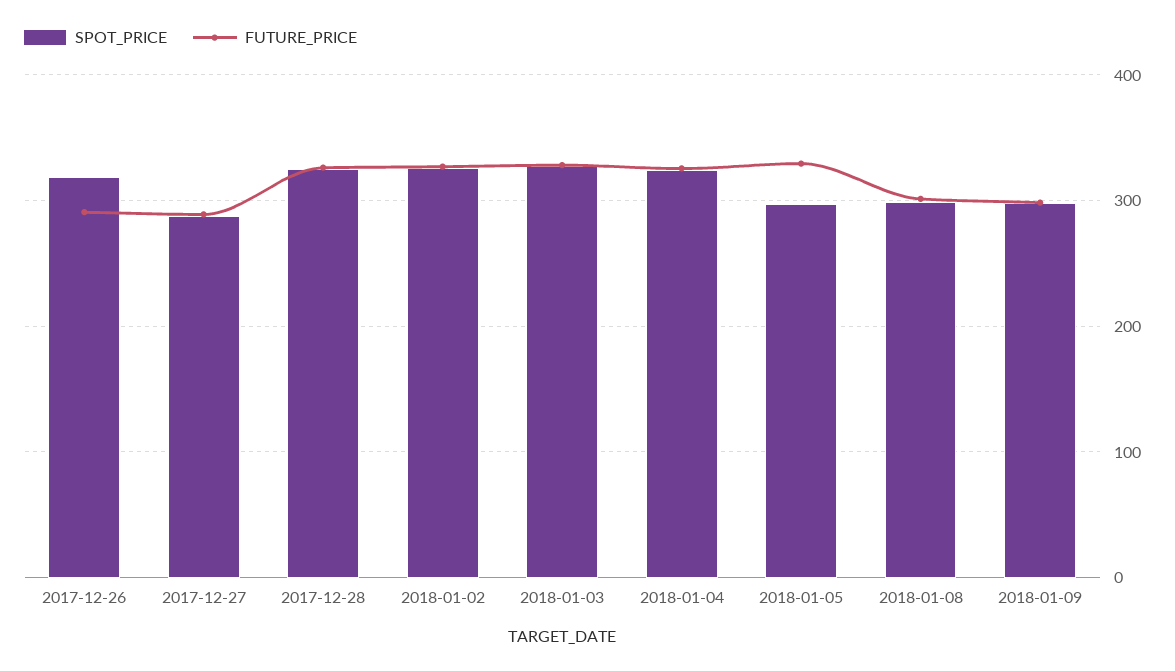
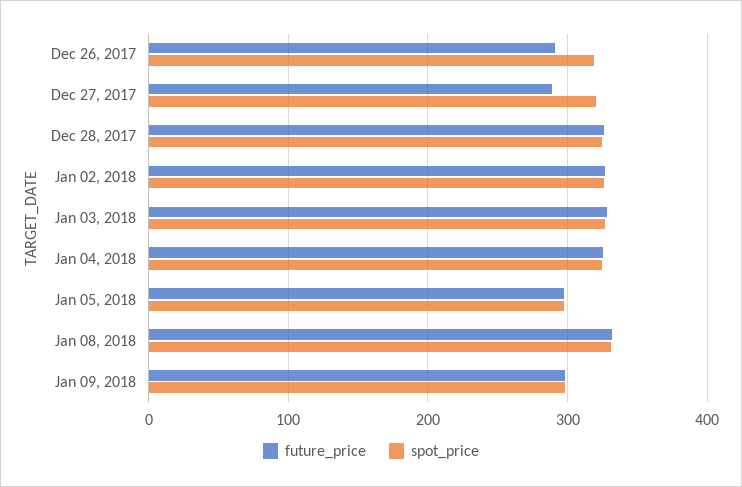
SPOT_PRICE, 2017-12-27: 290 -> 320
FUTURE_PRICE, 2018-01-05: 330 -> 300
SPOT_PRICE, 2018-01-08: 300 -> 330
FUTURE_PRICE, 2018-01-08: 300 -> 330

